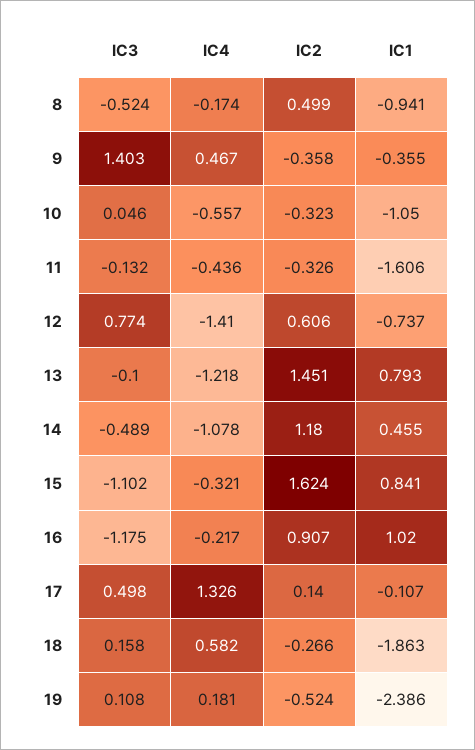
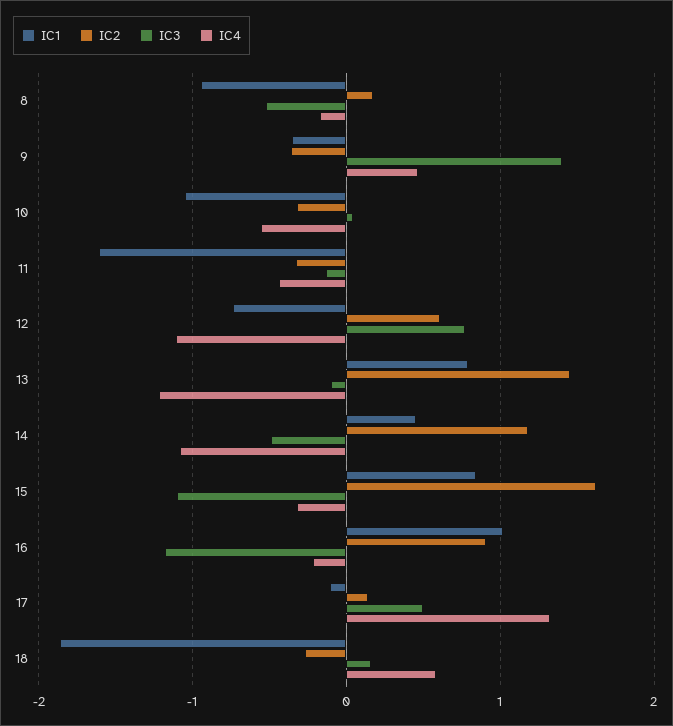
IC2, 8: 0.499 -> 0.2
IC4, 12: -1.41 -> -1.1
IC3, 19: 0.108 -> none
IC4, 19: 0.181 -> none
IC2, 19: -0.524 -> none
IC1, 19: -2.386 -> none

